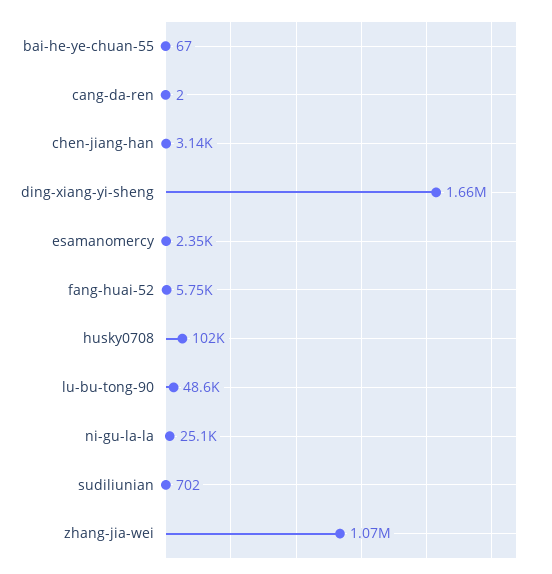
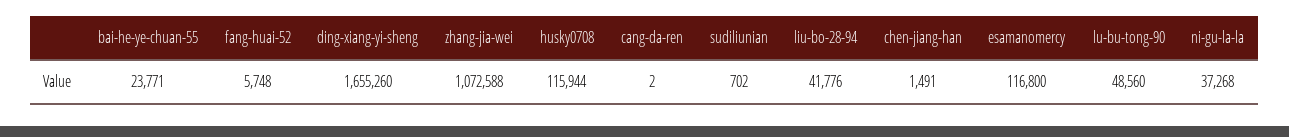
bai-he-ye-chuan-55: 67 -> 23771
chen-jiang-han: 3140 -> 1491
esamanomercy: 2350 -> 116800
husky0708: 102000 -> 115944
ni-gu-la-la: 25100 -> 37268
liu-bo-28-94: none -> 41776

